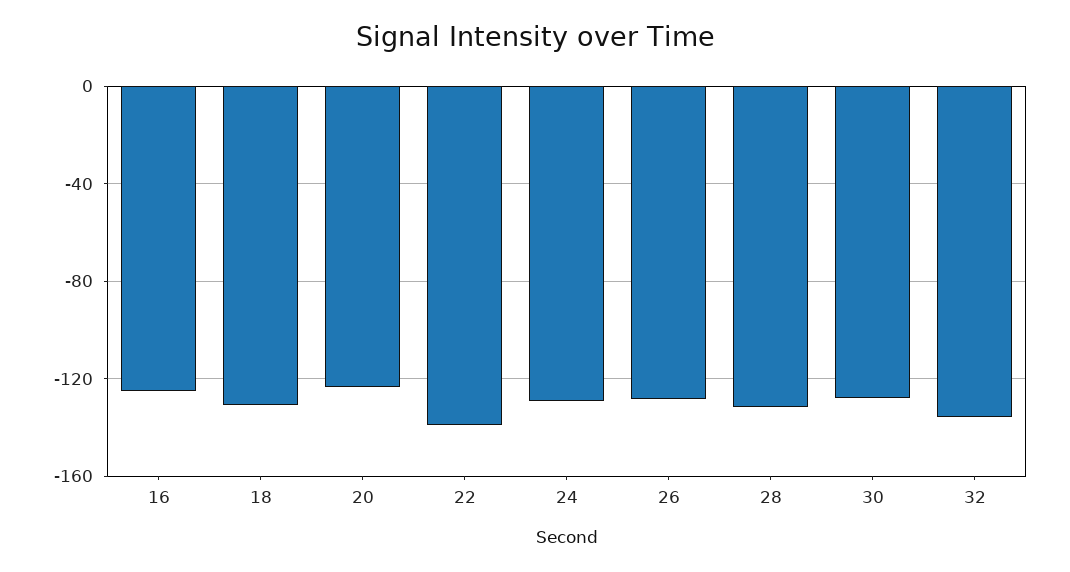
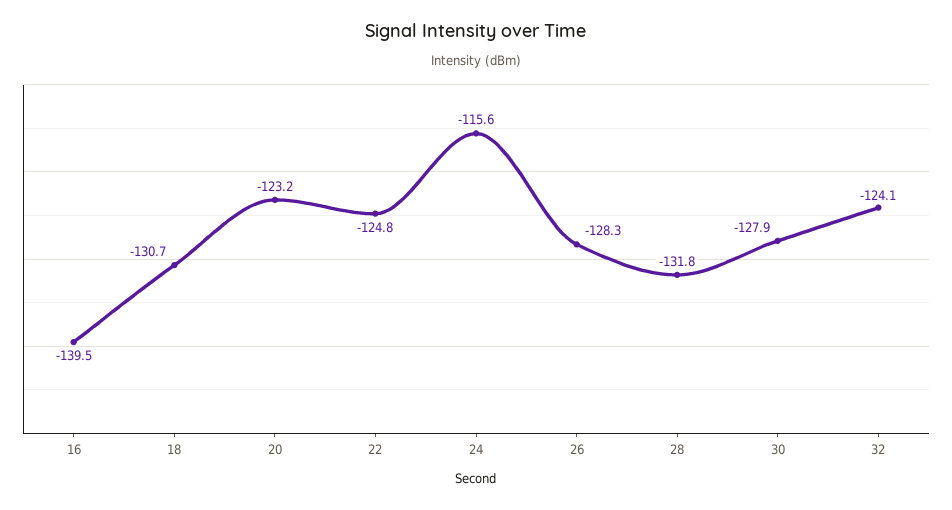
16: -125 -> -139.5
22: -140 -> -124.8
24: -130 -> -115.6
32: -135 -> -124.1

